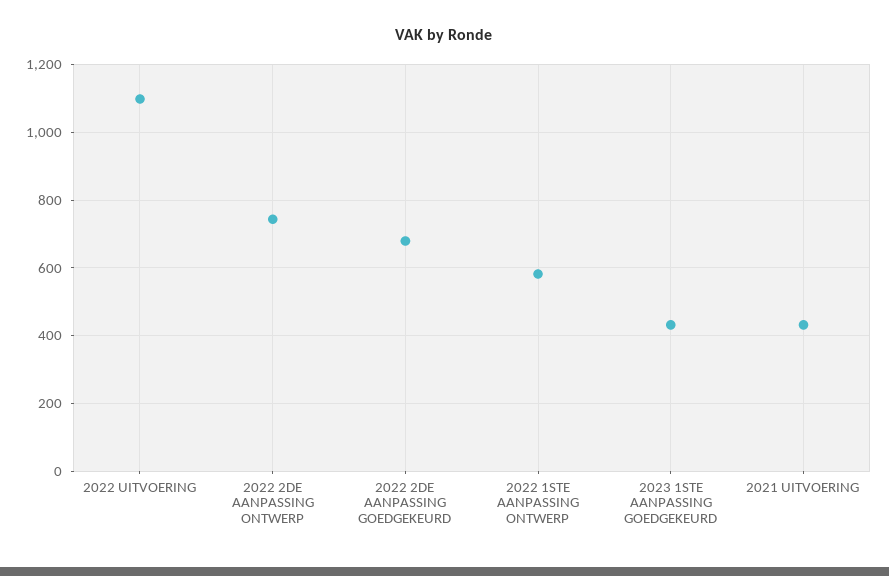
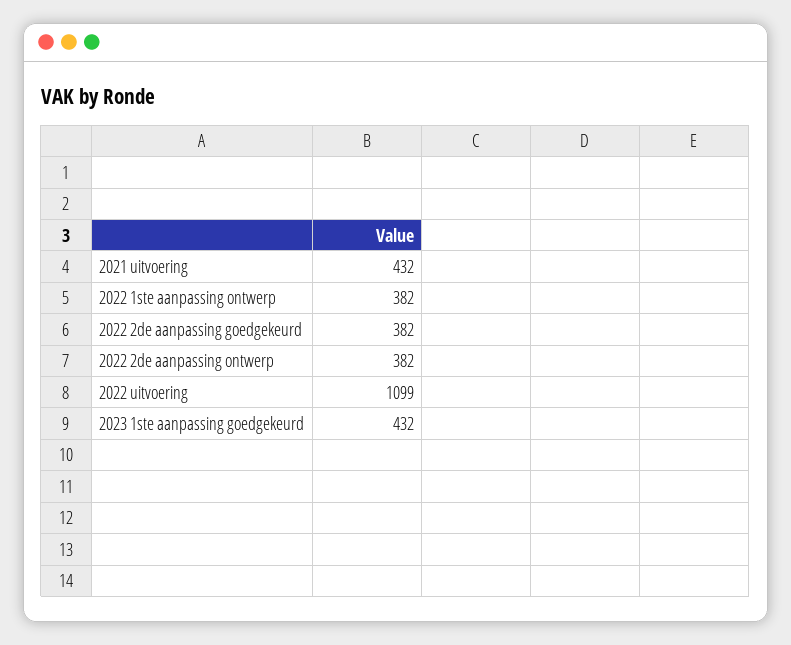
2022 2DE AANPASSING ONTWERP: 740 -> 382
2022 2DE AANPASSING GOEDGEKEURD: 680 -> 382
2022 1STE AANPASSING ONTWERP: 580 -> 382

